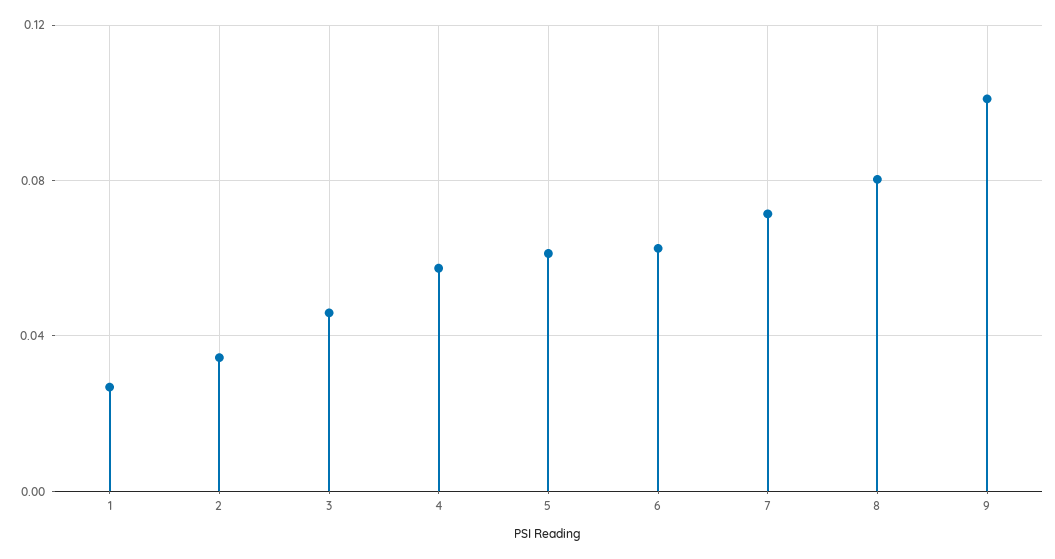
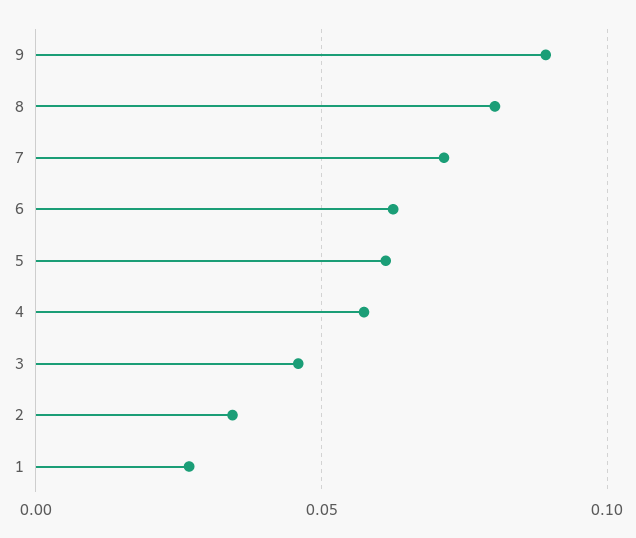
9: 0.1 -> 0.09

